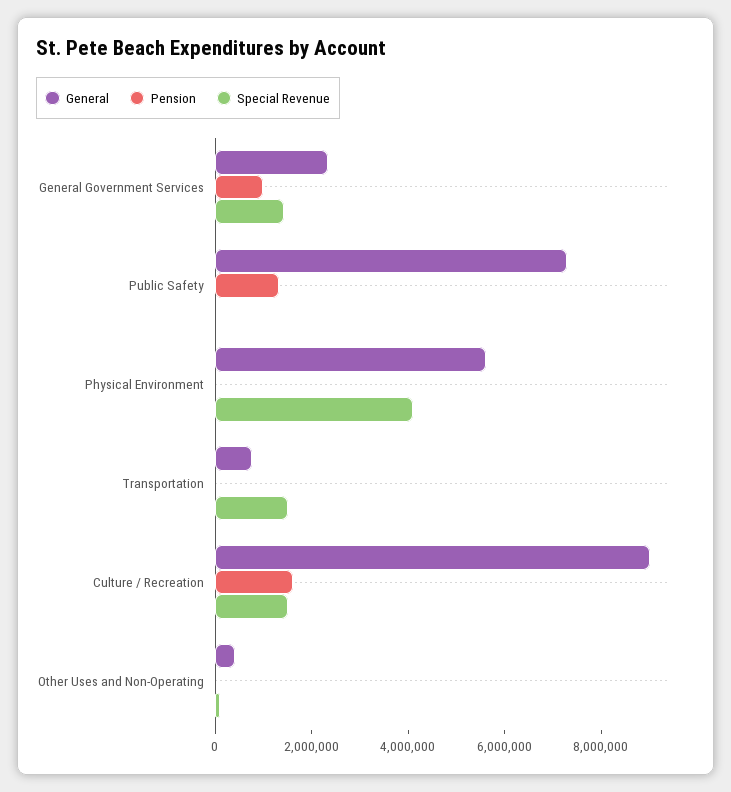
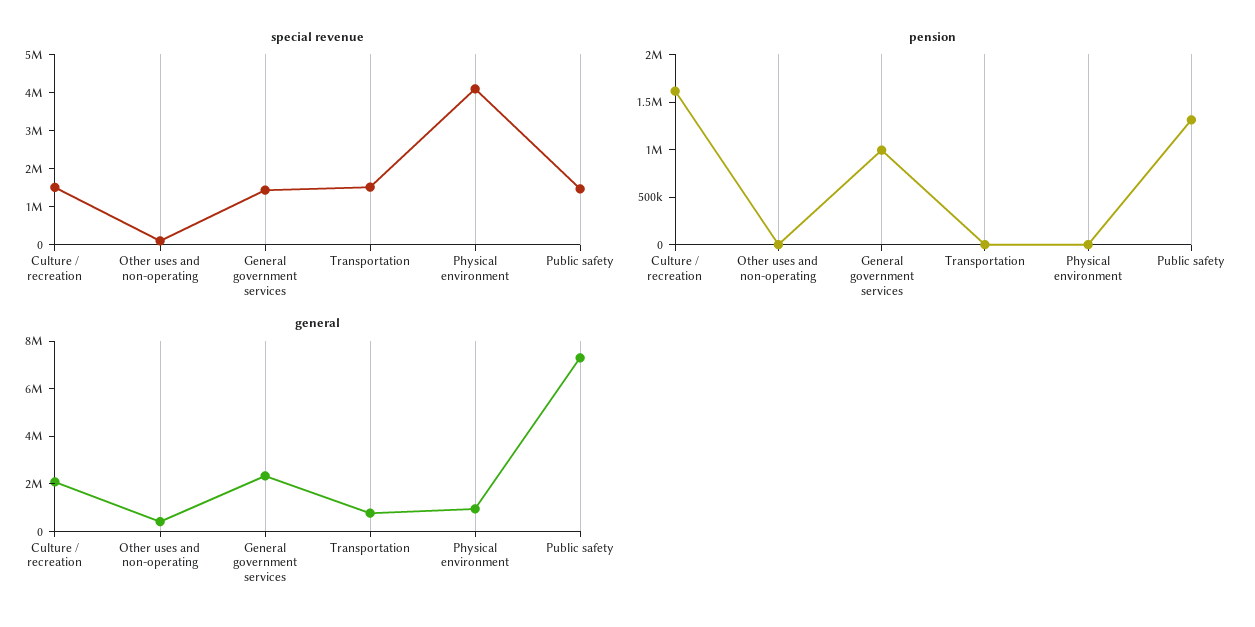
Special Revenue, Public Safety: 0 -> 1500000
General, Physical Environment: 5500000 -> 1000000
General, Culture / Recreation: 9000000 -> 2000000

